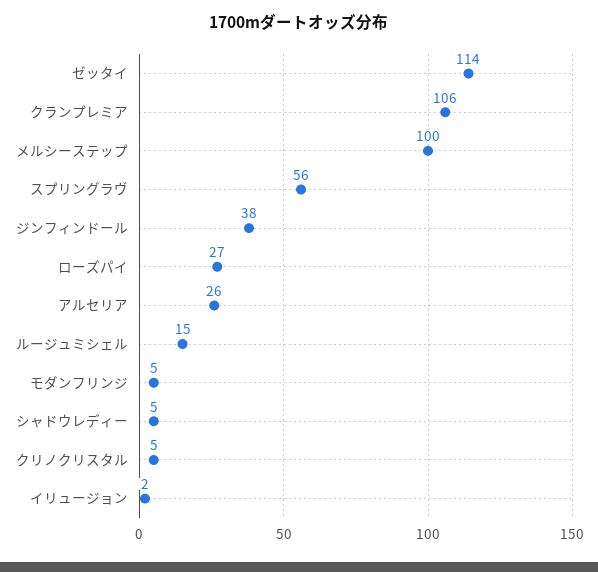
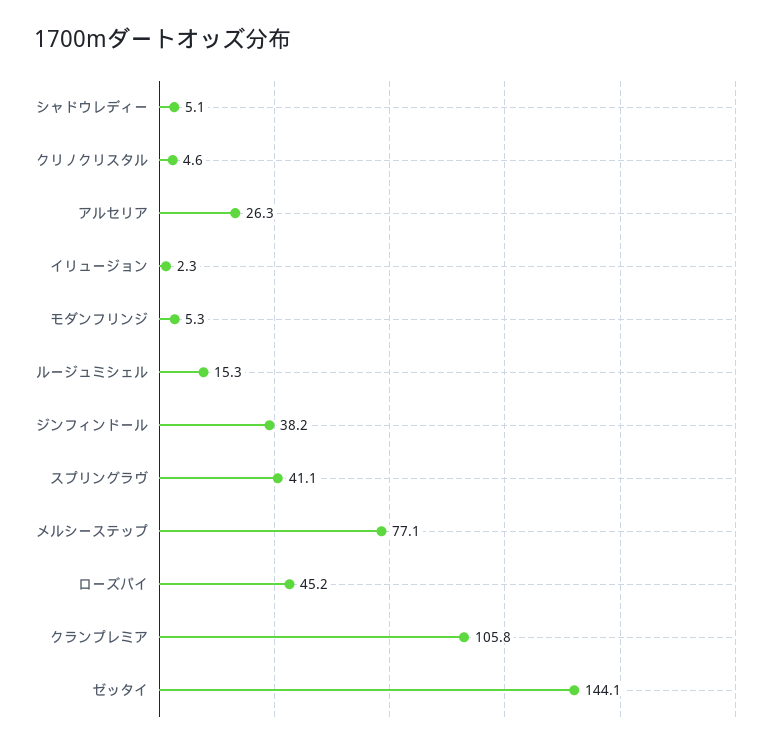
ゼッタイ: 114 -> 144.1
メルシーステップ: 100 -> 77.1
スプリングラヴ: 56 -> 41.1
ローズパイ: 27 -> 45.2

